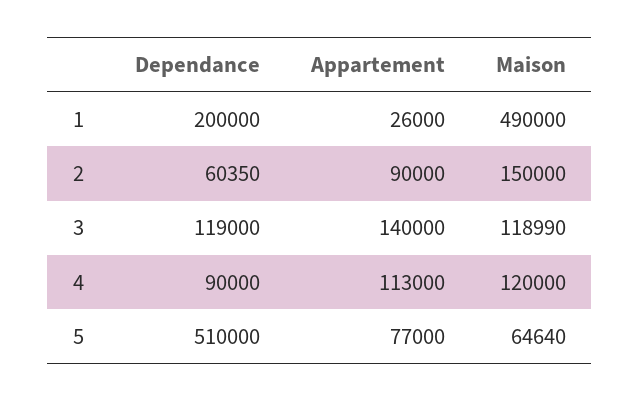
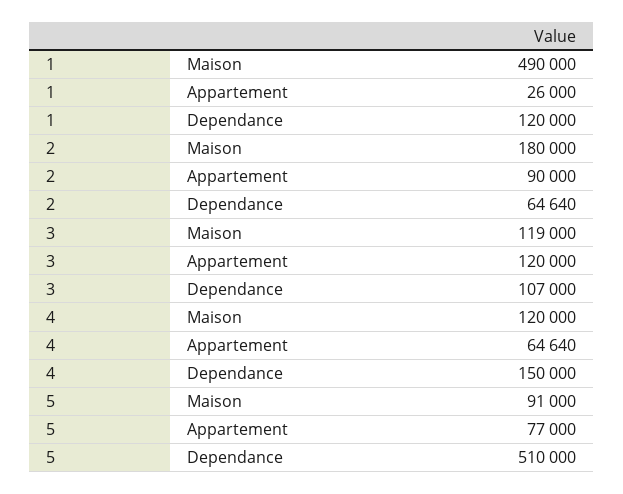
Dependance, 1: 200000 -> 120000
Dependance, 2: 60350 -> 64640
Maison, 2: 150000 -> 180000
Dependance, 3: 119000 -> 107000
Appartement, 3: 140000 -> 120000
Maison, 3: 118990 -> 119000
Dependance, 4: 90000 -> 150000
Appartement, 4: 113000 -> 64640
Maison, 5: 64640 -> 91000

